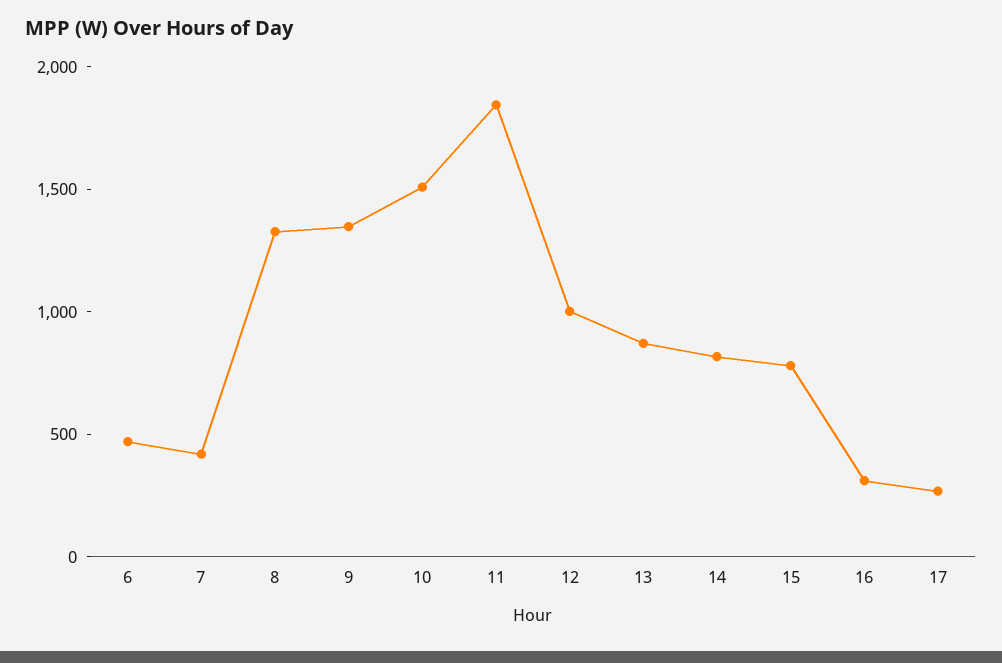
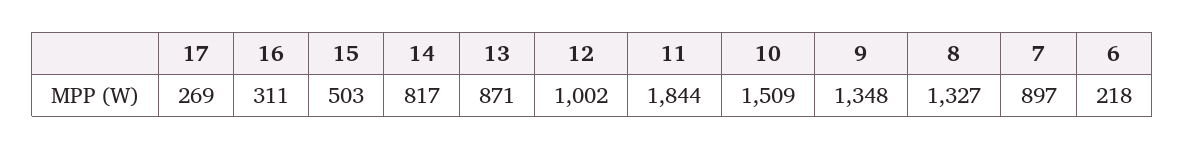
6: 500 -> 218
7: 400 -> 897
15: 800 -> 503

